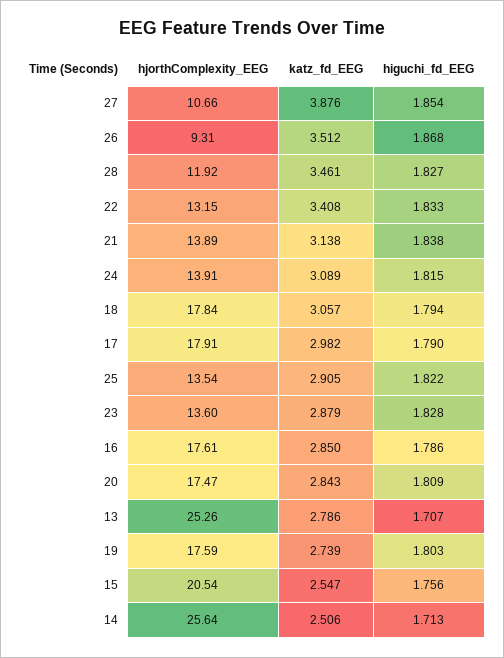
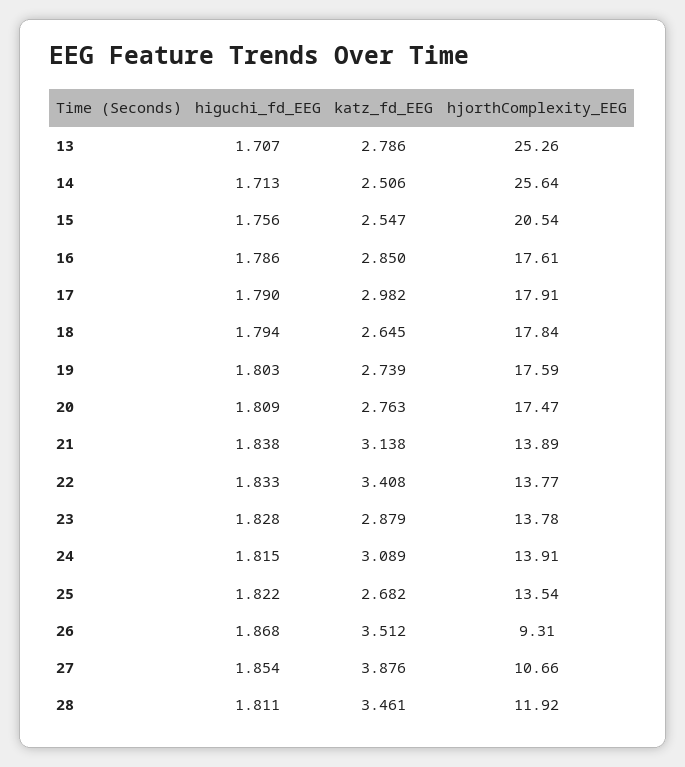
higuchi_fd_EEG, 28: 1.827 -> 1.811
hjorthComplexity_EEG, 22: 13.15 -> 13.77
katz_fd_EEG, 18: 3.057 -> 2.645
katz_fd_EEG, 25: 2.905 -> 2.682
hjorthComplexity_EEG, 23: 13.6 -> 13.78
katz_fd_EEG, 20: 2.843 -> 2.763

